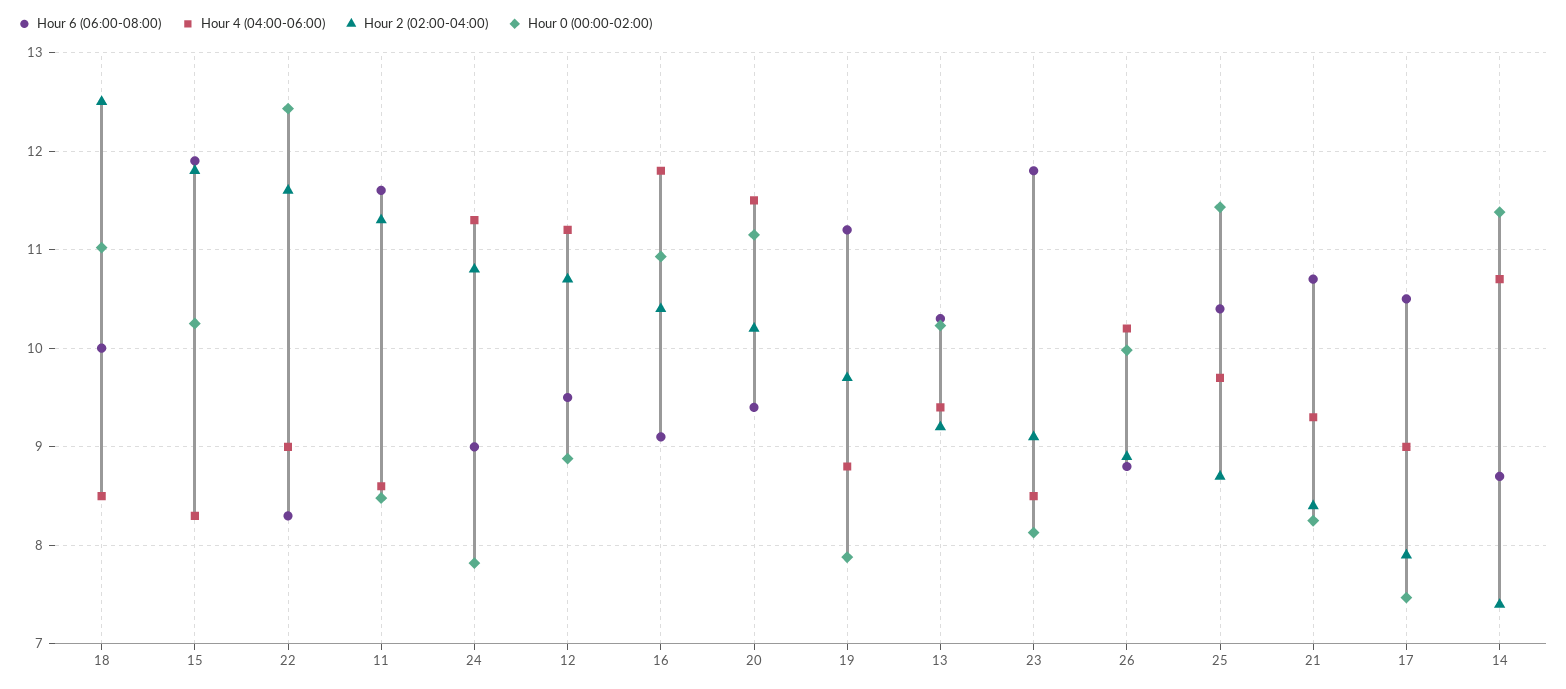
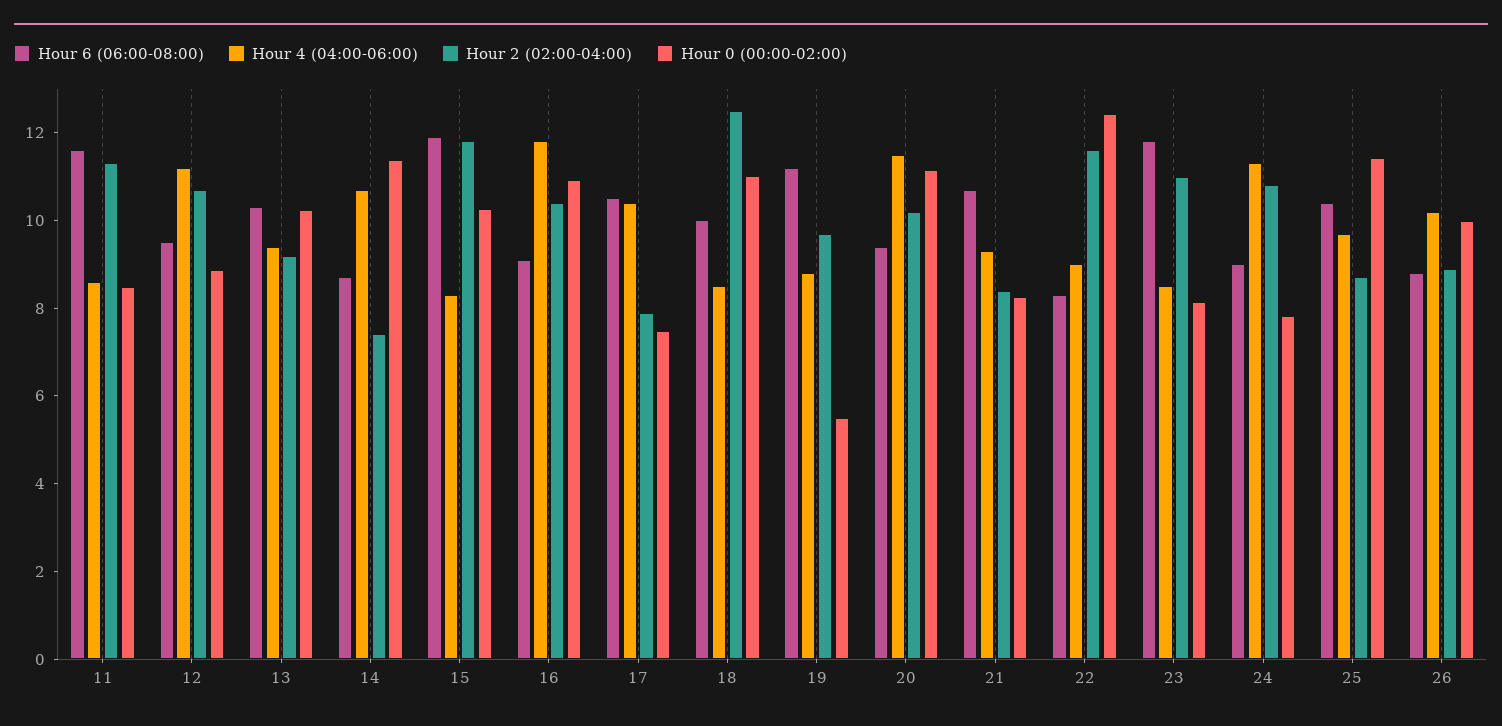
Hour 0 (00:00-02:00), 19: 7.9 -> 5.5
Hour 2 (02:00-04:00), 23: 9.1 -> 11
Hour 4 (04:00-06:00), 17: 9 -> 10.5

